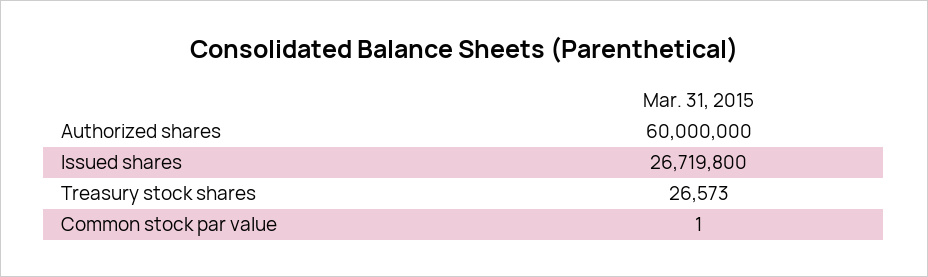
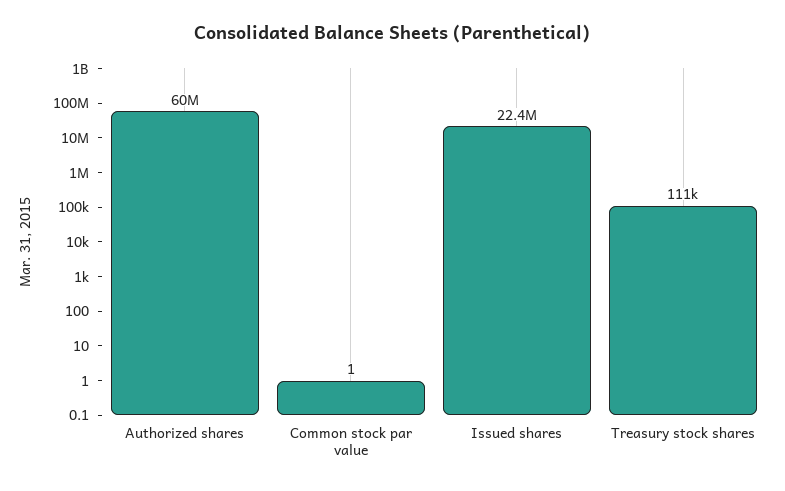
Issued shares: 26719800 -> 22400000
Treasury stock shares: 26573 -> 111000

